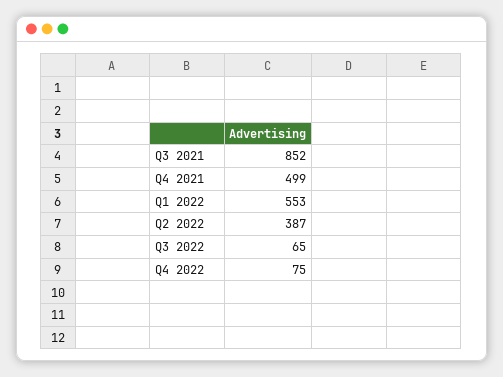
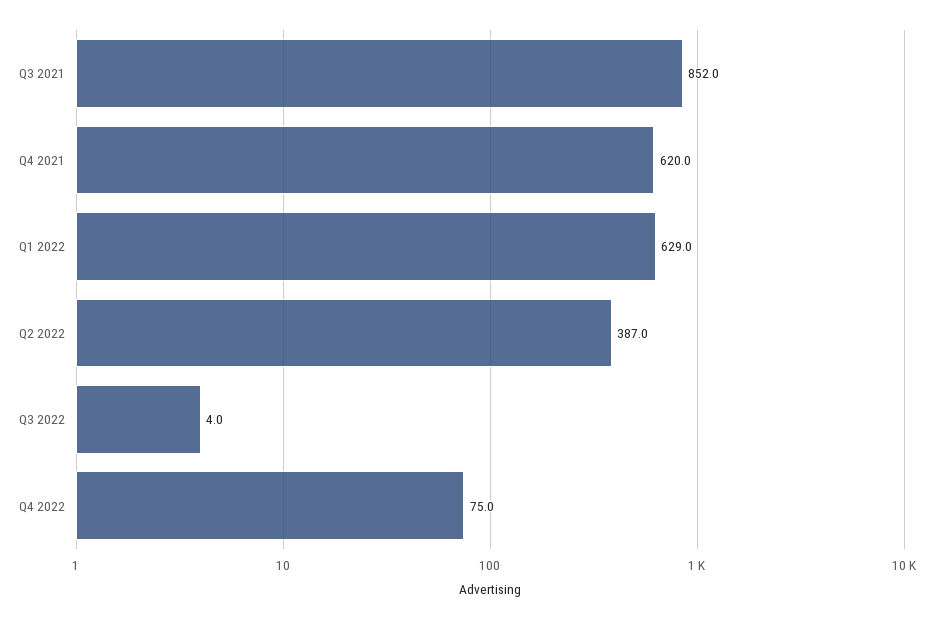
Q4 2021: 499 -> 620
Q1 2022: 553 -> 629
Q3 2022: 65 -> 4

